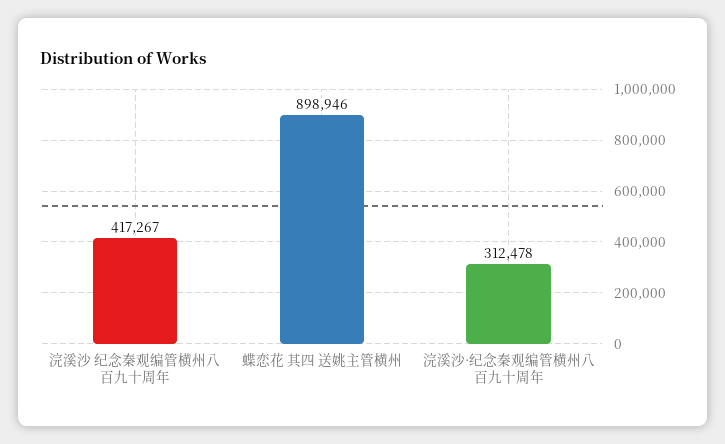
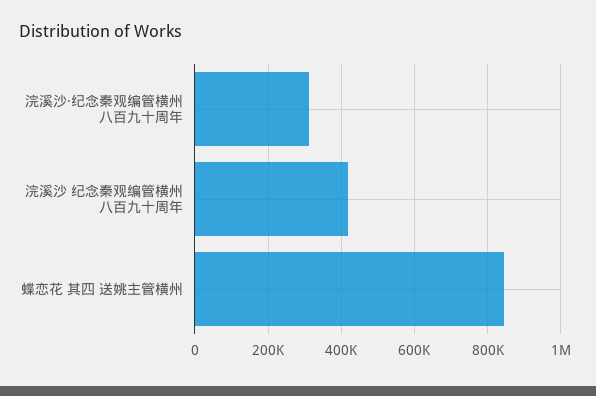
蝶恋花 其四 送姚主管横州: 898946 -> 840000

